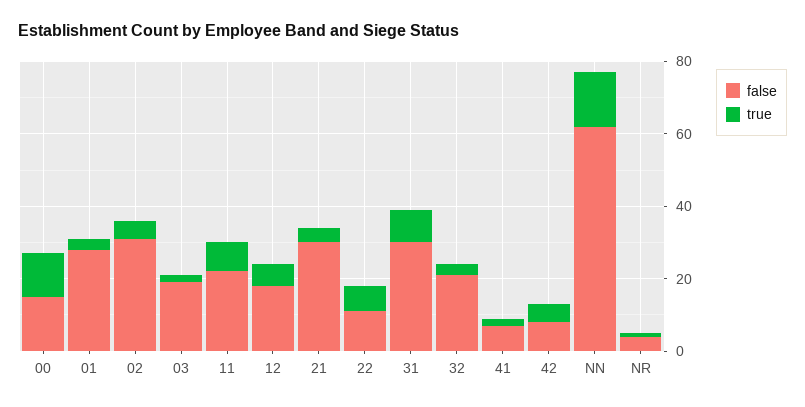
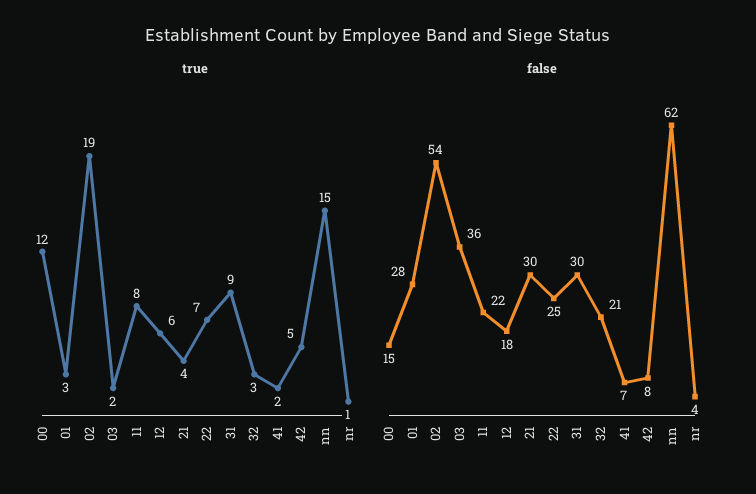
false, 02: 30 -> 54
true, 02: 5 -> 19
false, 03: 20 -> 36
false, 22: 10 -> 25

